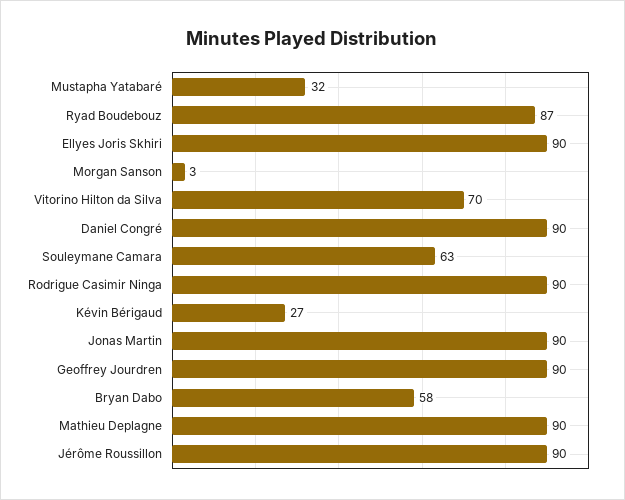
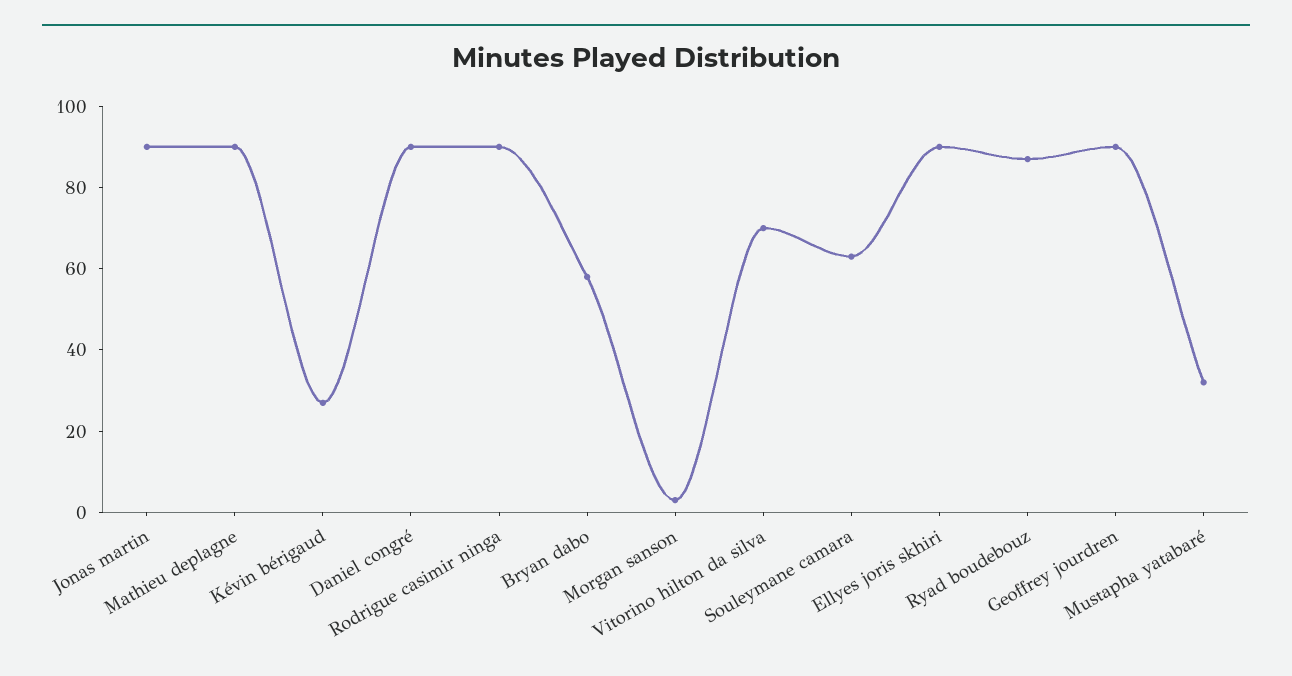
Jérôme Roussillon: 90 -> none

